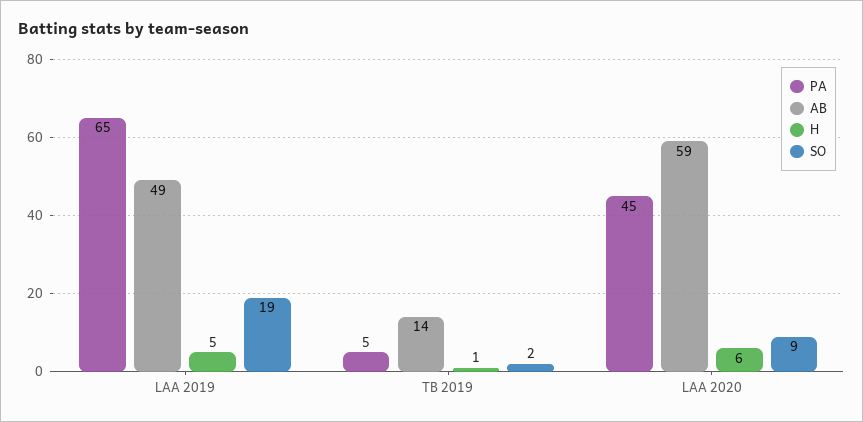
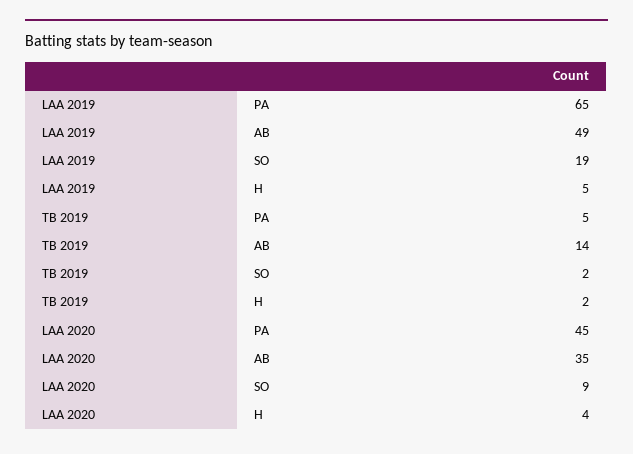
H, TB 2019: 1 -> 2
AB, LAA 2020: 59 -> 35
H, LAA 2020: 6 -> 4

